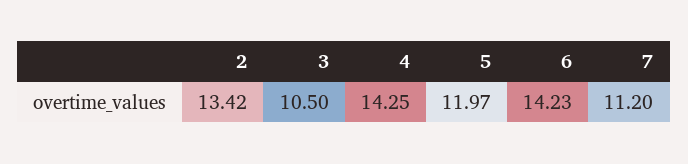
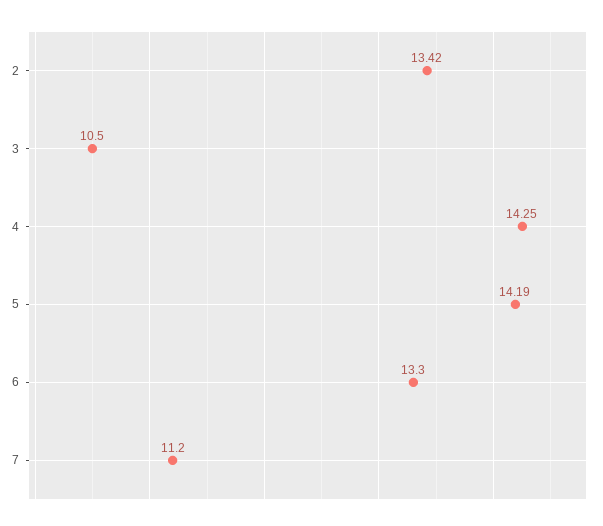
5: 11.97 -> 14.19
6: 14.23 -> 13.3

